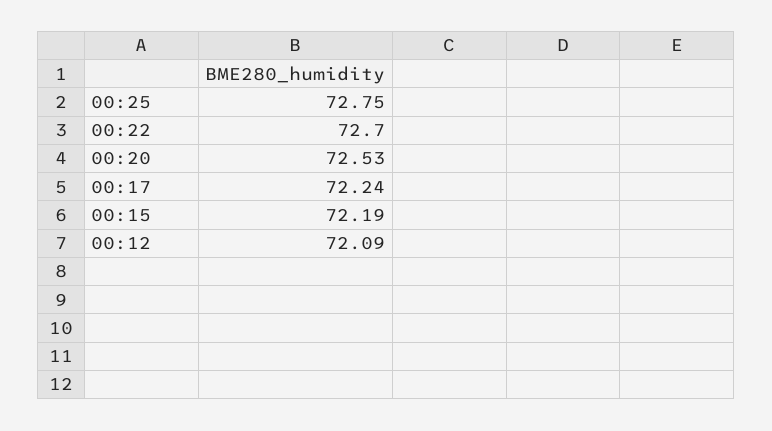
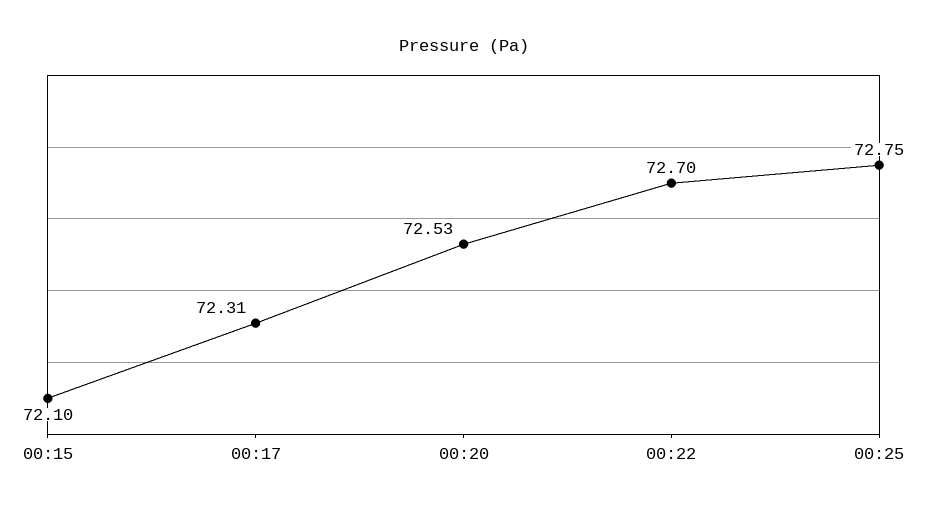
00:17: 72.24 -> 72.31
00:15: 72.19 -> 72.1
00:12: 72.09 -> none

